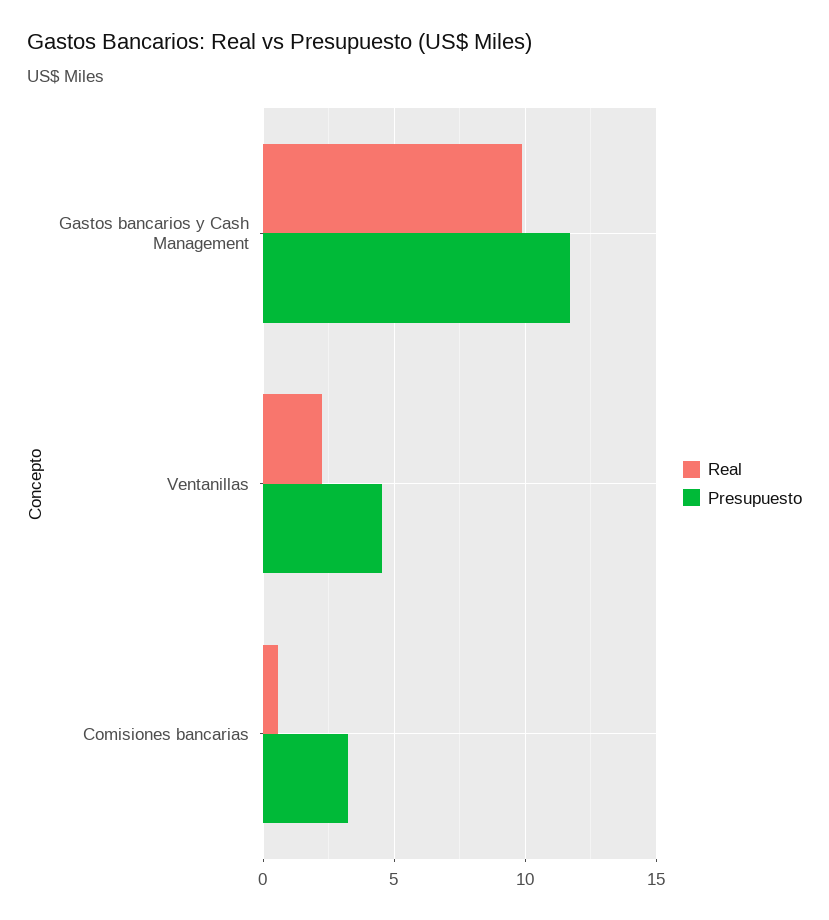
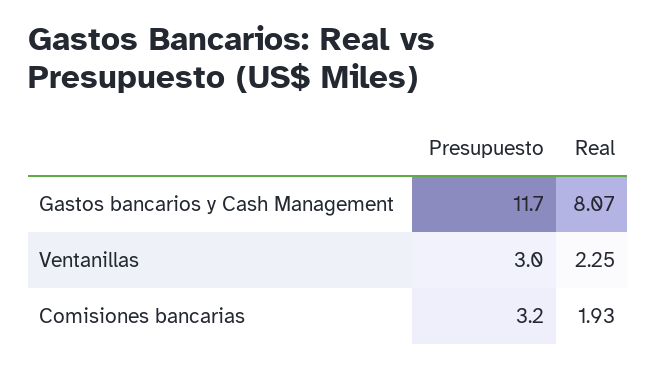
Real, Gastos bancarios y Cash Management: 10 -> 8.07
Presupuesto, Ventanillas: 4.5 -> 3
Real, Comisiones bancarias: 0.5 -> 1.93

